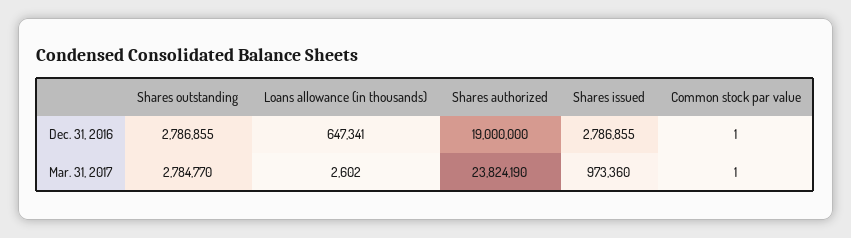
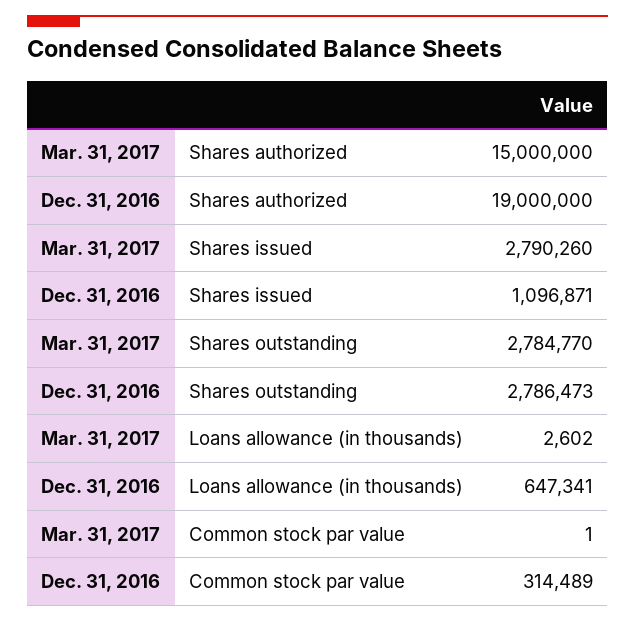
Shares outstanding, Dec. 31, 2016: 2786855 -> 2786473
Shares issued, Dec. 31, 2016: 2786855 -> 1096871
Common stock par value, Dec. 31, 2016: 1 -> 314489
Shares authorized, Mar. 31, 2017: 23824190 -> 15000000
Shares issued, Mar. 31, 2017: 973360 -> 2790260

